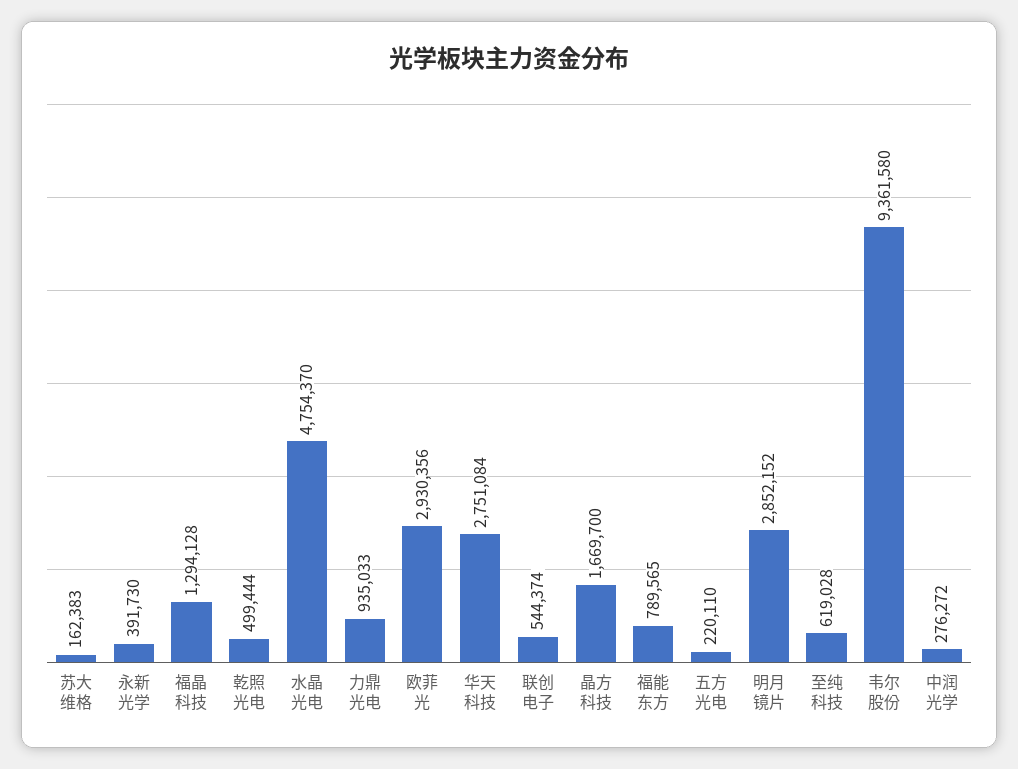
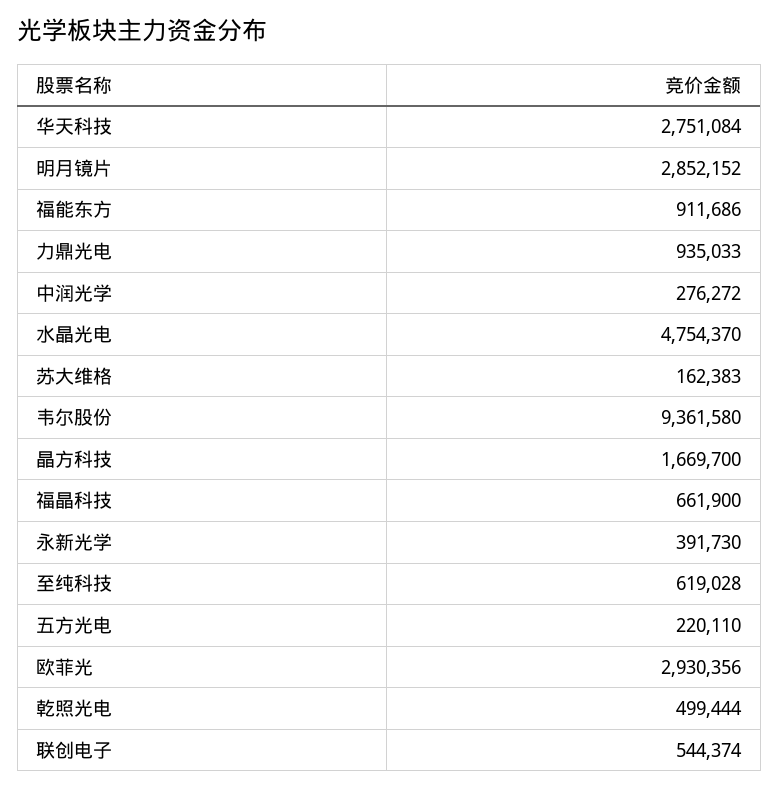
福晶科技: 1294128 -> 661900
福能东方: 789565 -> 911686

